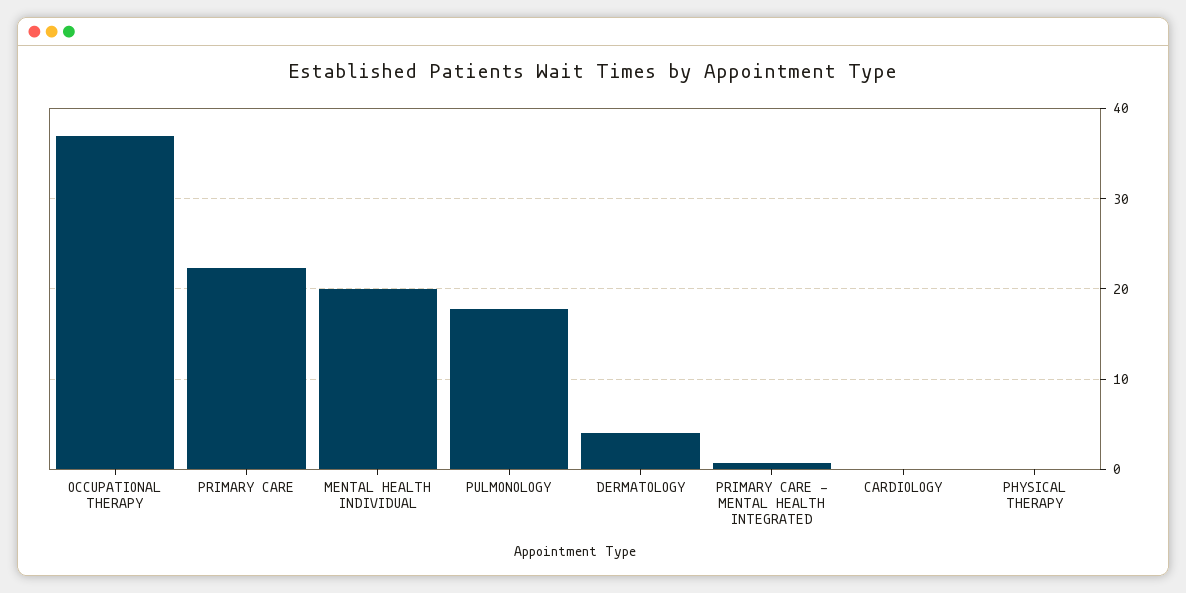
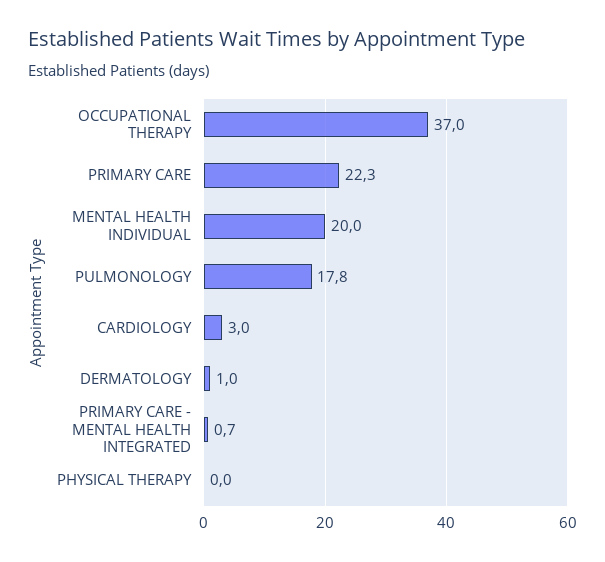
DERMATOLOGY: 4 -> 1
CARDIOLOGY: 0 -> 3

